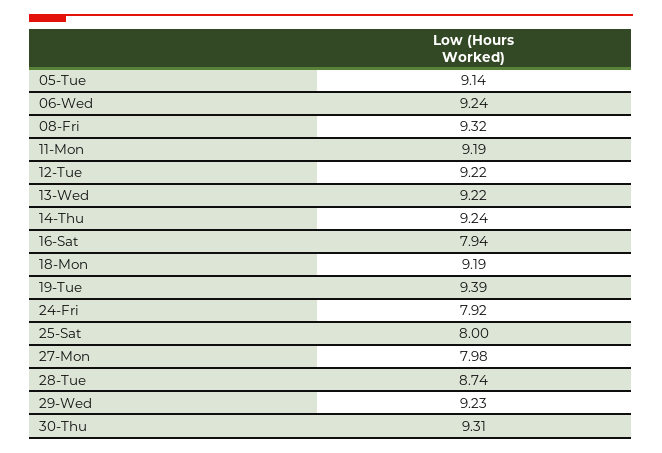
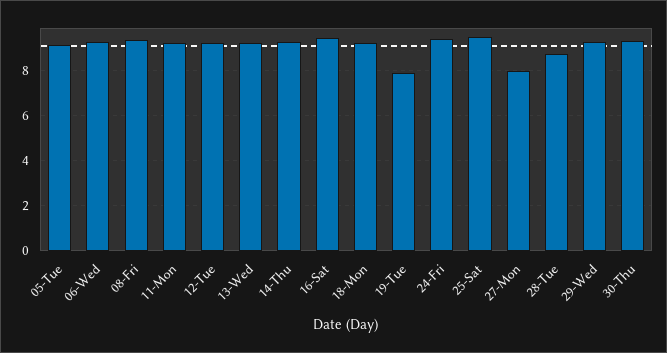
16-Sat: 7.94 -> 9.5
19-Tue: 9.39 -> 8
24-Fri: 7.92 -> 9.5
25-Sat: 8 -> 9.5

